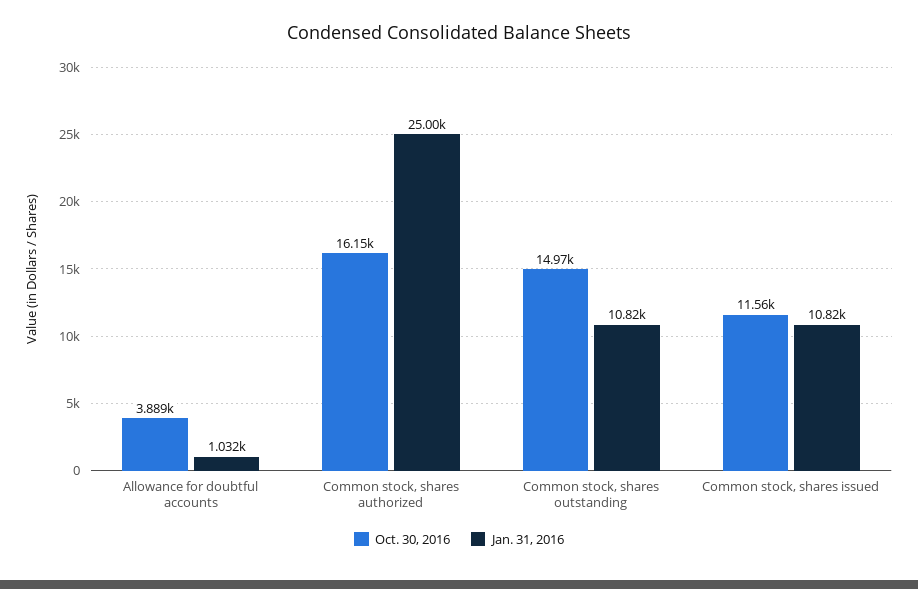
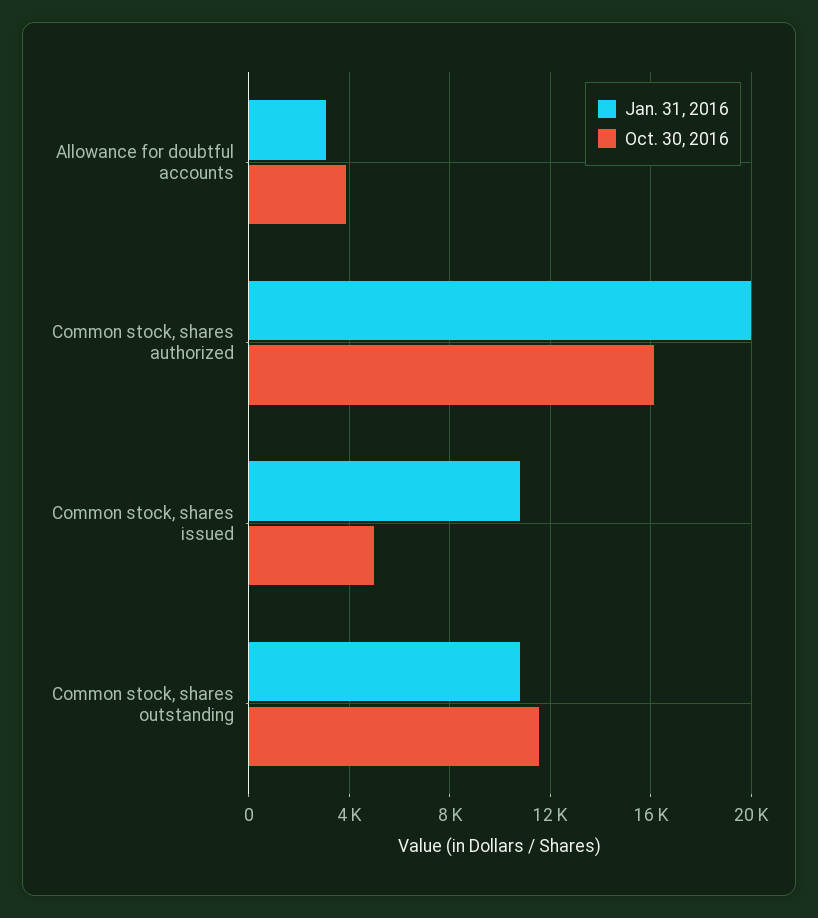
Jan. 31, 2016, Allowance for doubtful accounts: 1032 -> 3000
Jan. 31, 2016, Common stock, shares authorized: 25000 -> 20000
Oct. 30, 2016, Common stock, shares outstanding: 14970 -> 11500
Oct. 30, 2016, Common stock, shares issued: 11560 -> 5000

